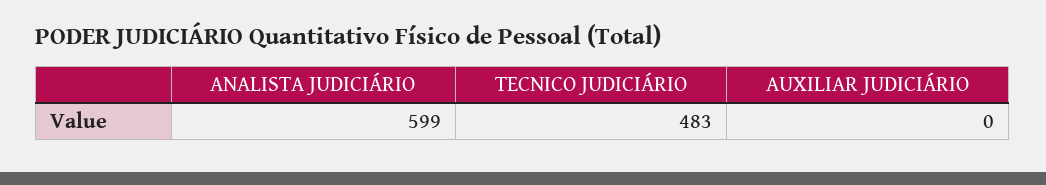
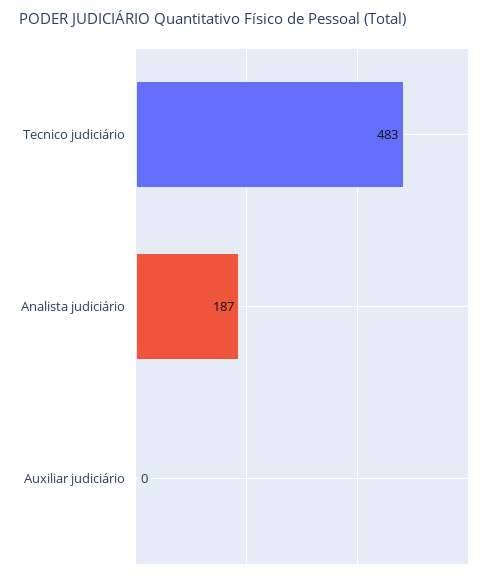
ANALISTA JUDICIÁRIO: 599 -> 187

